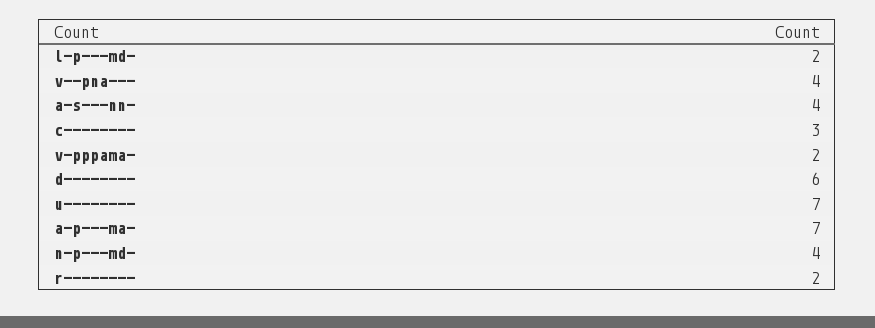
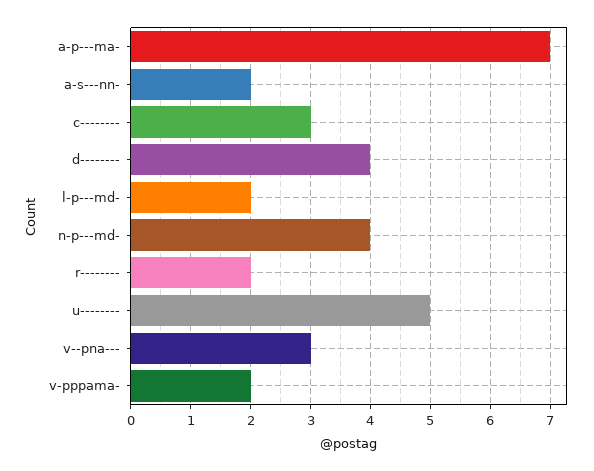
v--pna---: 4 -> 3
a-s---nn-: 4 -> 2
d--------: 6 -> 4
u--------: 7 -> 5

